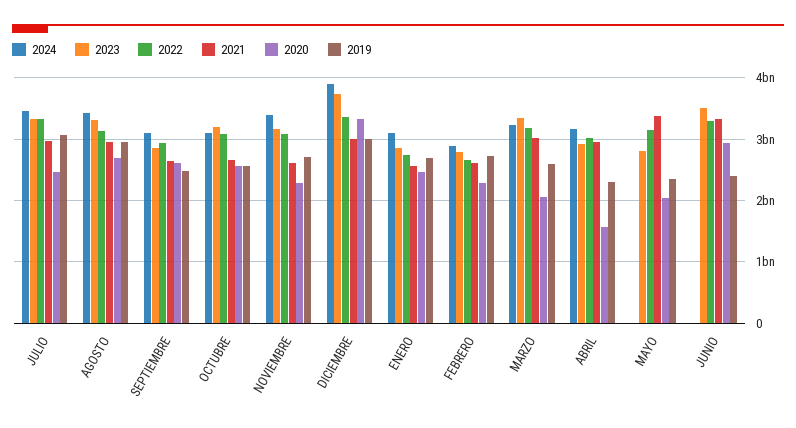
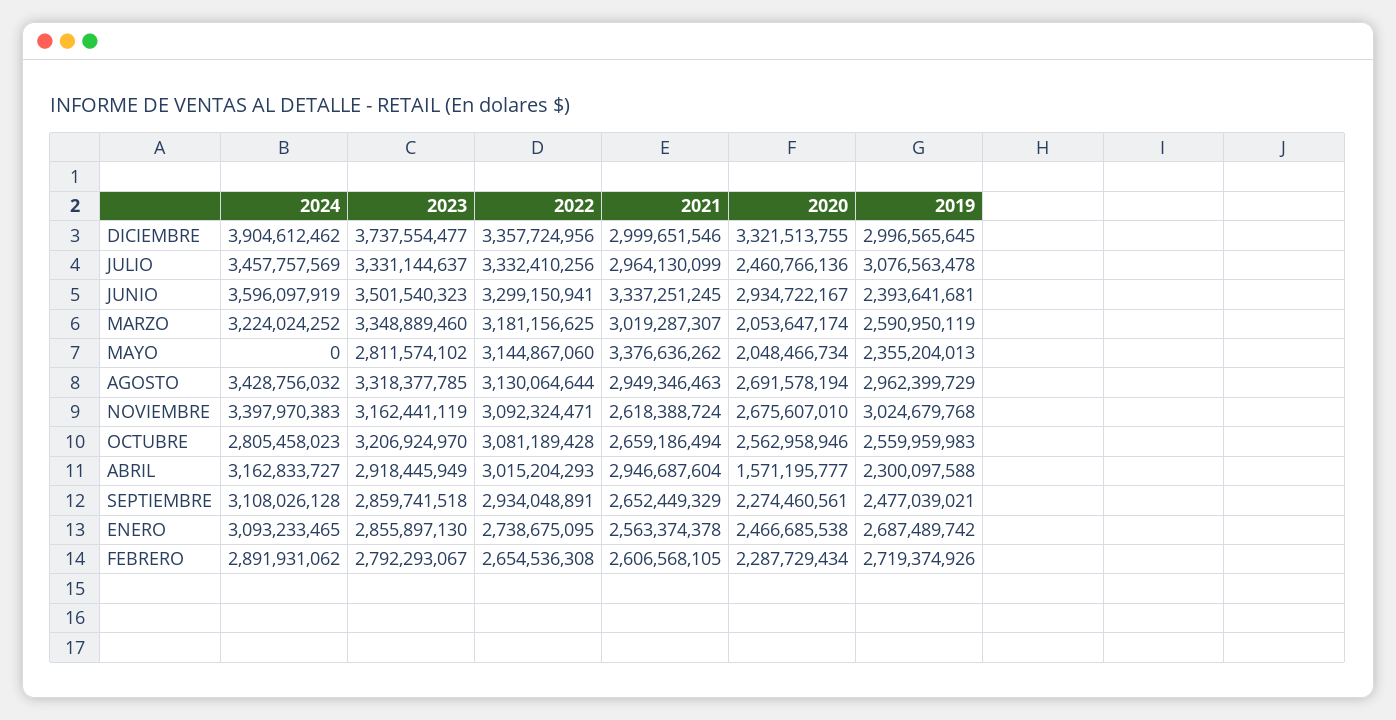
2020, SEPTIEMBRE: 2600000000 -> 2274460561
2024, OCTUBRE: 3100000000 -> 2805458023
2020, NOVIEMBRE: 2300000000 -> 2675607010
2019, NOVIEMBRE: 2700000000 -> 3024679768
2024, JUNIO: 0 -> 3596097919

